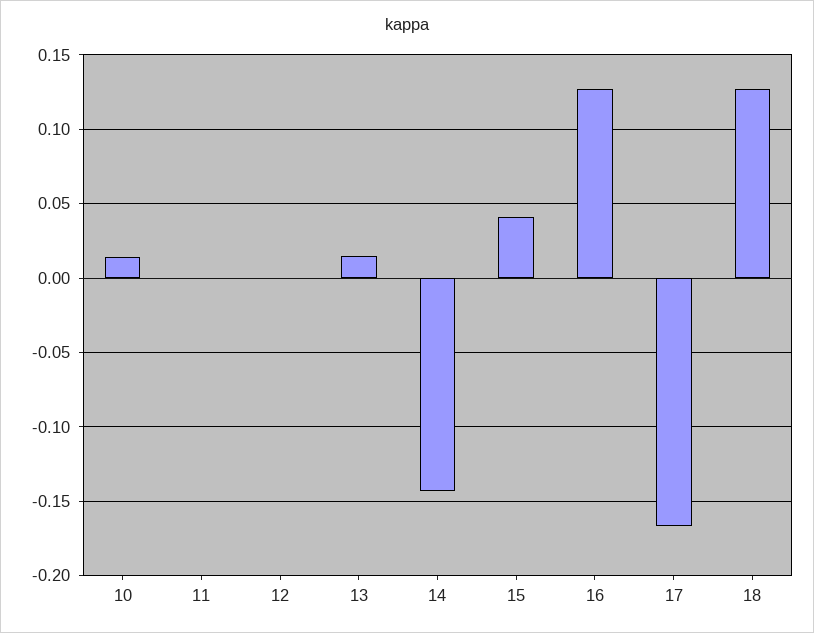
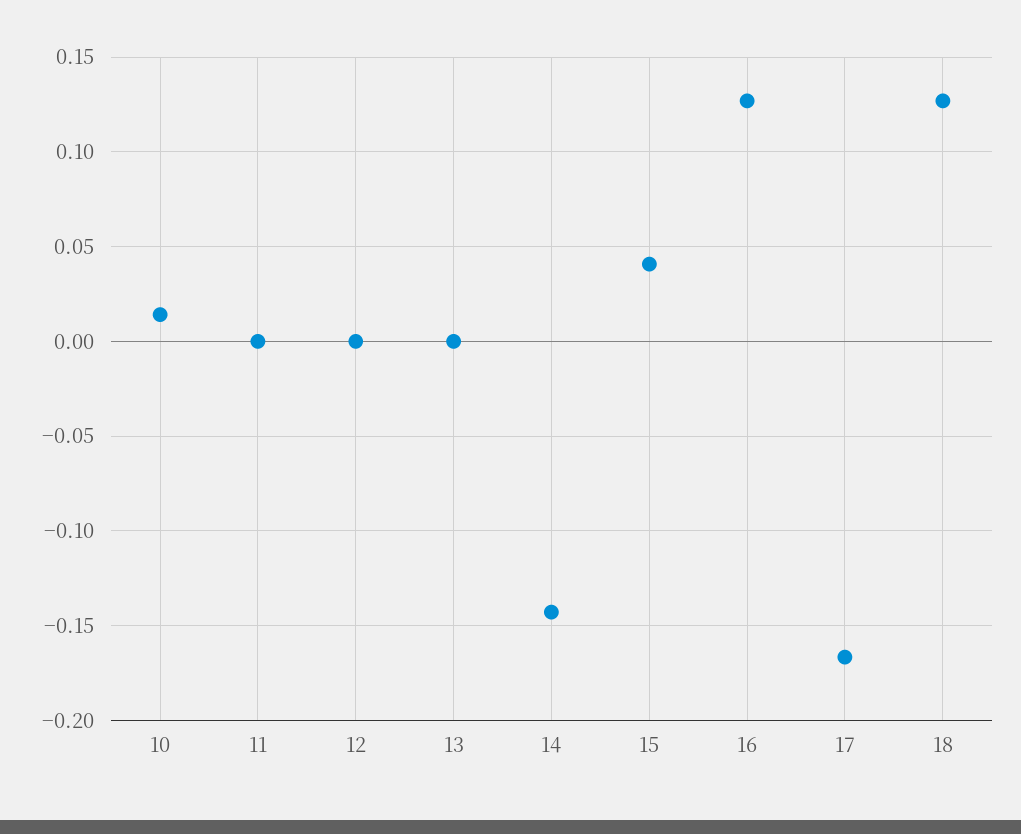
13: 0.015 -> 0

